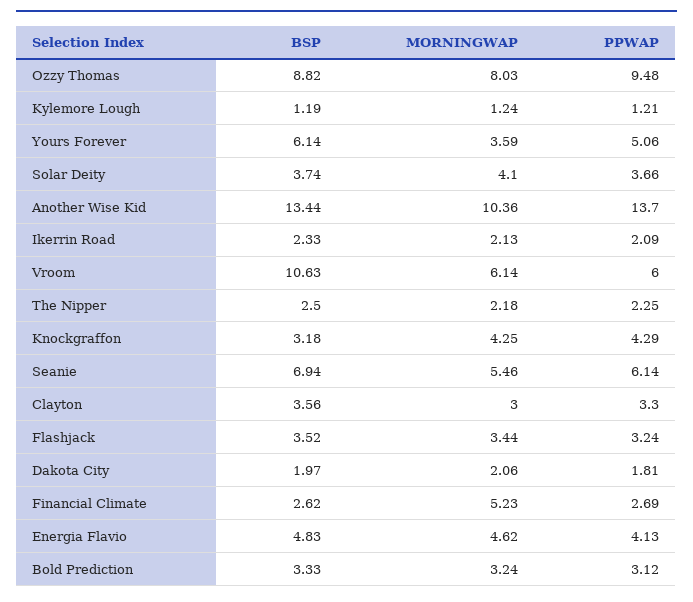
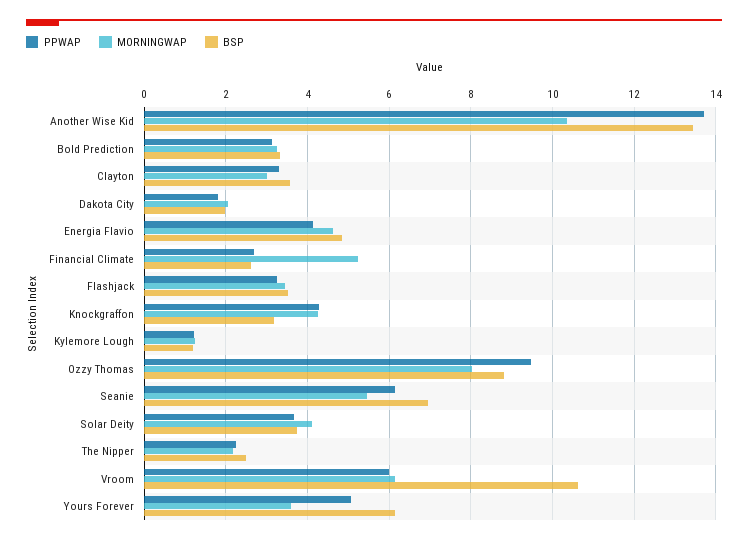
BSP, Ikerrin Road: 2.33 -> none
MORNINGWAP, Ikerrin Road: 2.13 -> none
PPWAP, Ikerrin Road: 2.09 -> none

